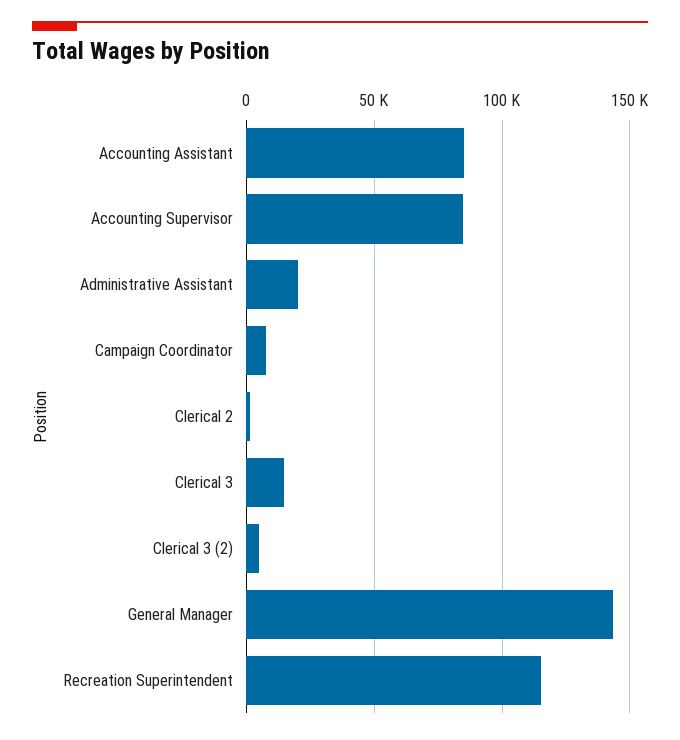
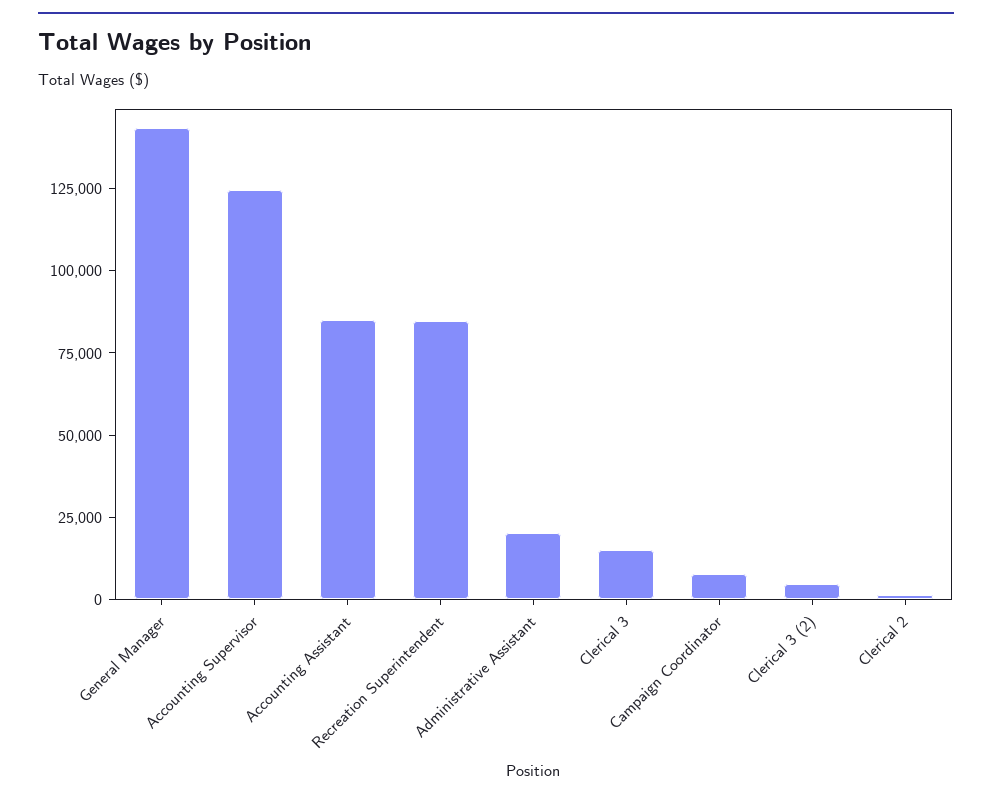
Accounting Supervisor: 85000 -> 125000
Recreation Superintendent: 115000 -> 85000

